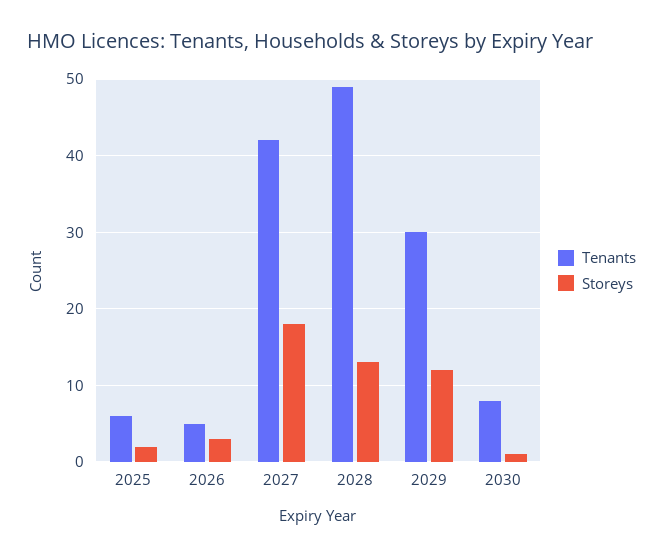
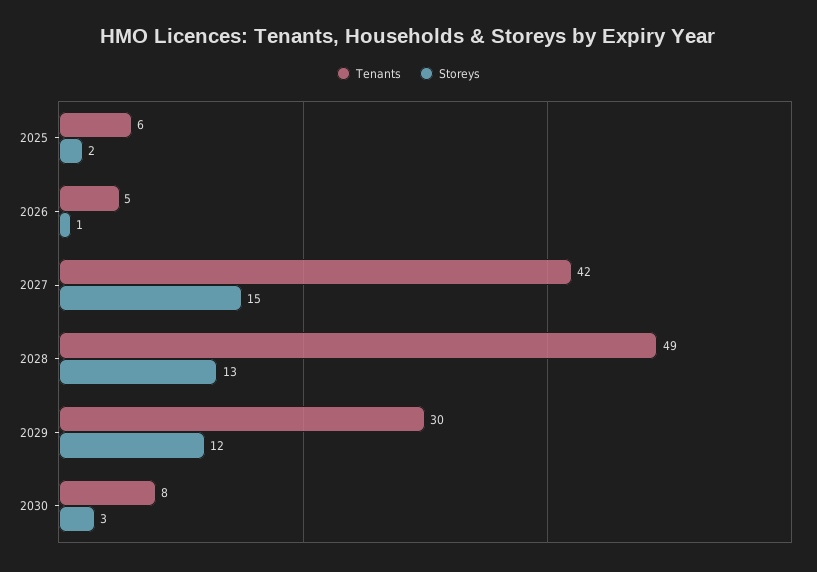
Storeys, 2026: 3 -> 1
Storeys, 2027: 18 -> 15
Storeys, 2030: 1 -> 3

